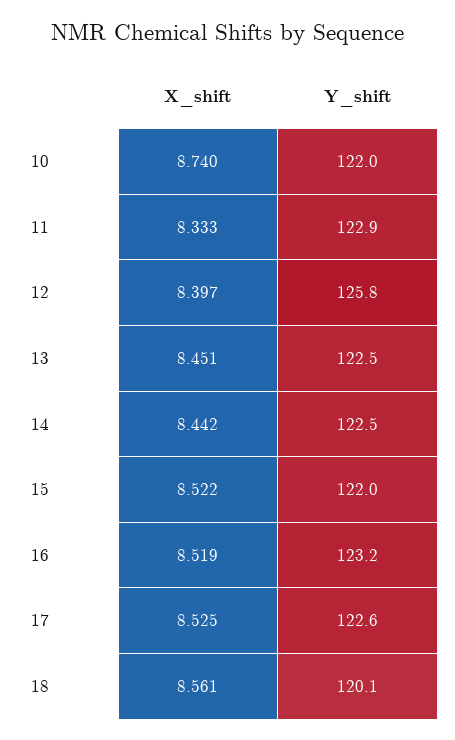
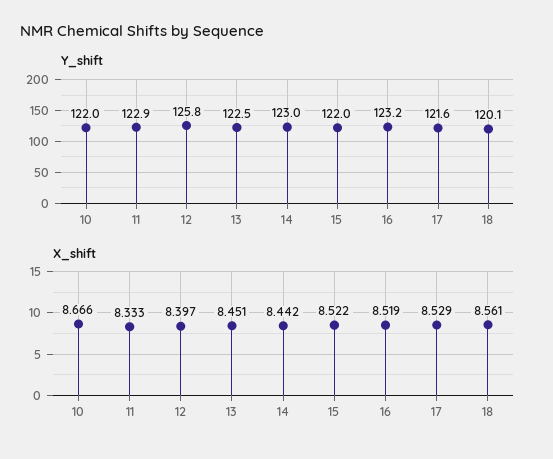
X_shift, 10: 8.74 -> 8.666
Y_shift, 14: 122.5 -> 123
X_shift, 17: 8.525 -> 8.529
Y_shift, 17: 122.6 -> 121.6

